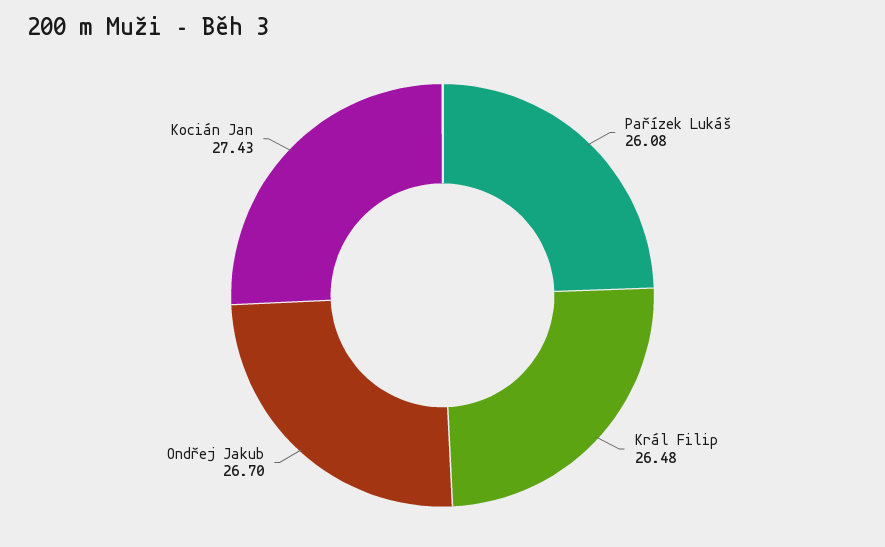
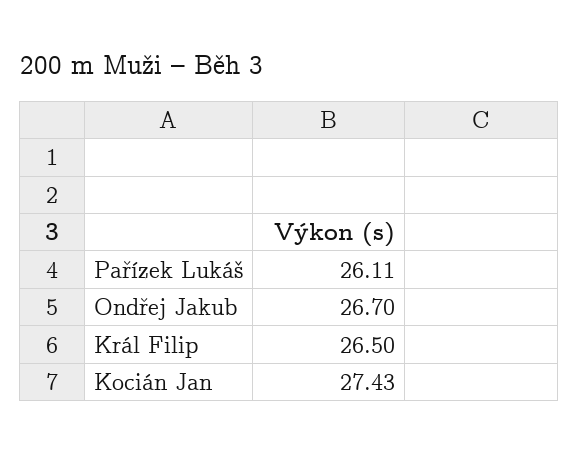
Pařízek Lukáš: 26.08 -> 26.11
Král Filip: 26.48 -> 26.5

